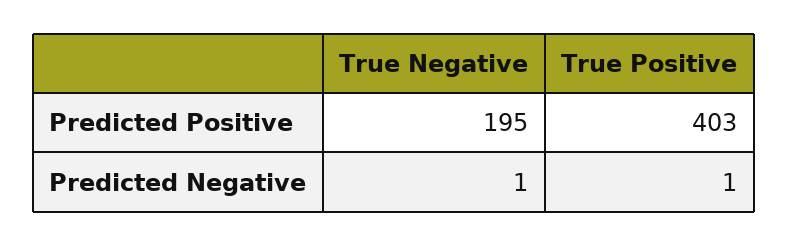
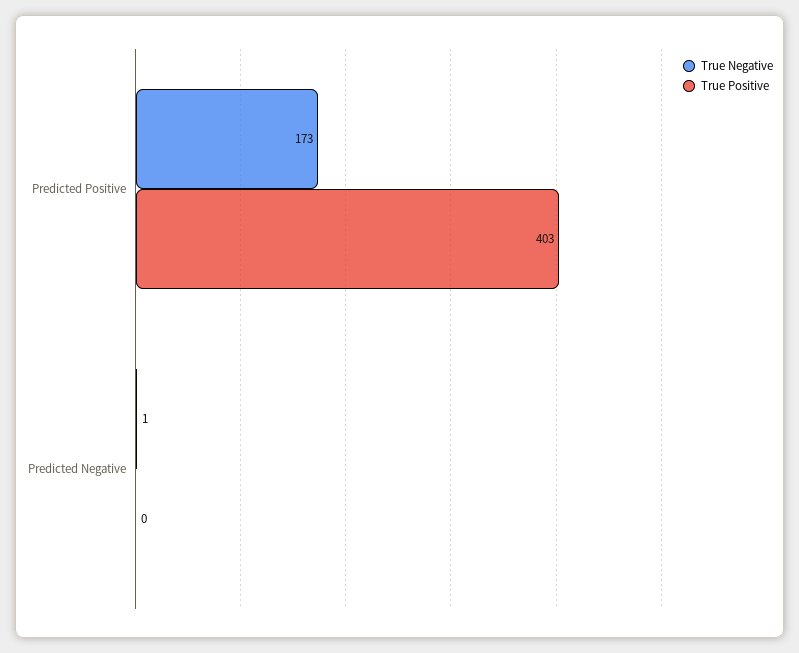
True Negative, Predicted Positive: 195 -> 173
True Positive, Predicted Negative: 1 -> 0

